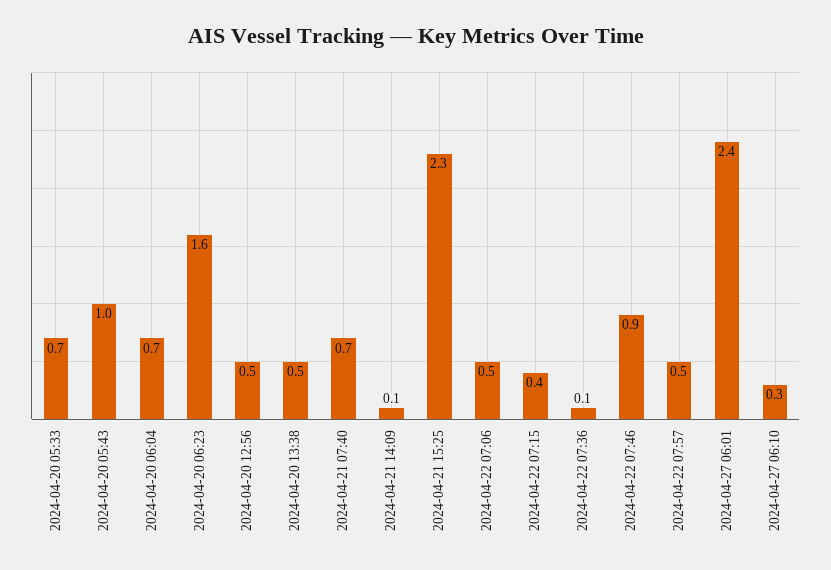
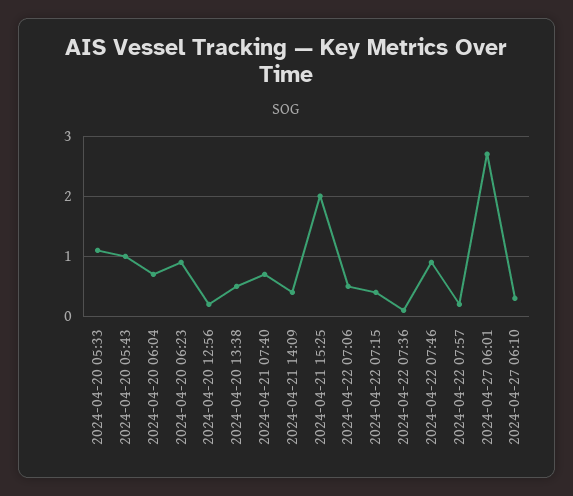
2024-04-20 05:33: 0.7 -> 1.1
2024-04-20 06:23: 1.6 -> 0.9
2024-04-20 12:56: 0.5 -> 0.2
2024-04-21 14:09: 0.1 -> 0.4
2024-04-21 15:25: 2.3 -> 2
2024-04-22 07:57: 0.5 -> 0.2
2024-04-27 06:01: 2.4 -> 2.7

